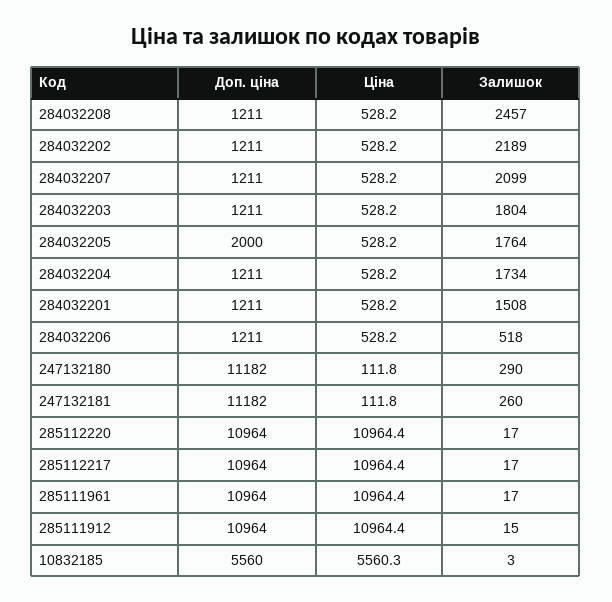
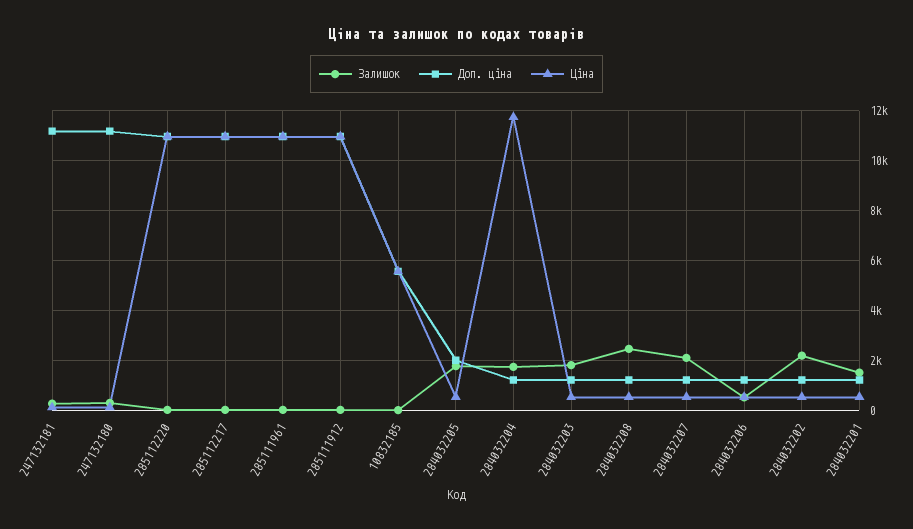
Ціна, 284032204: 528.2 -> 11750

